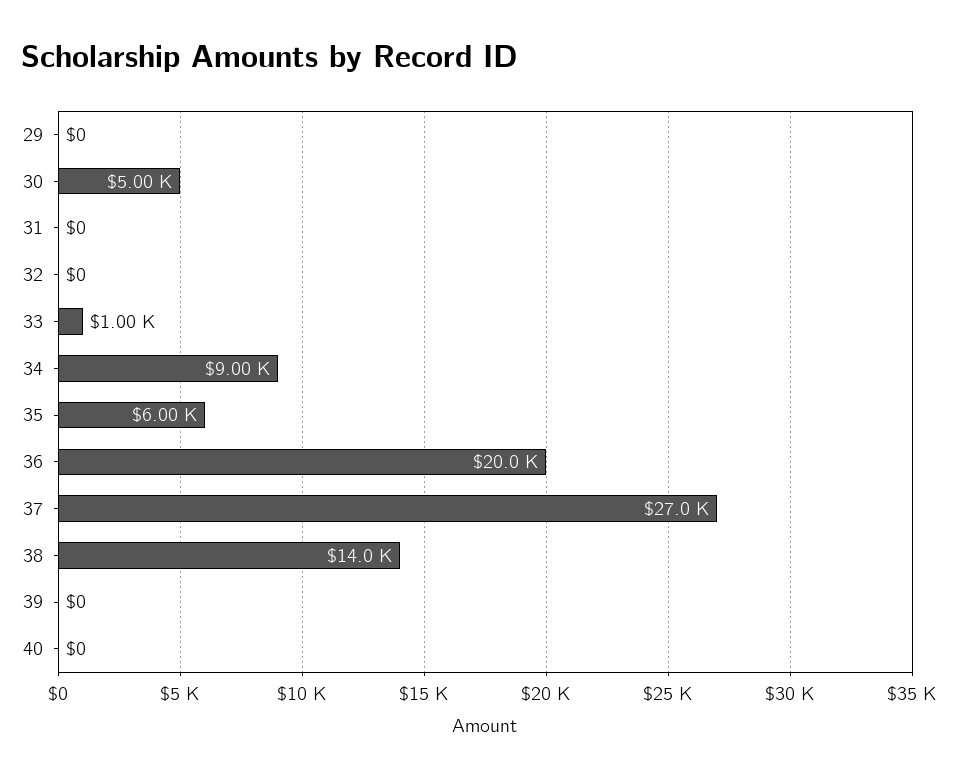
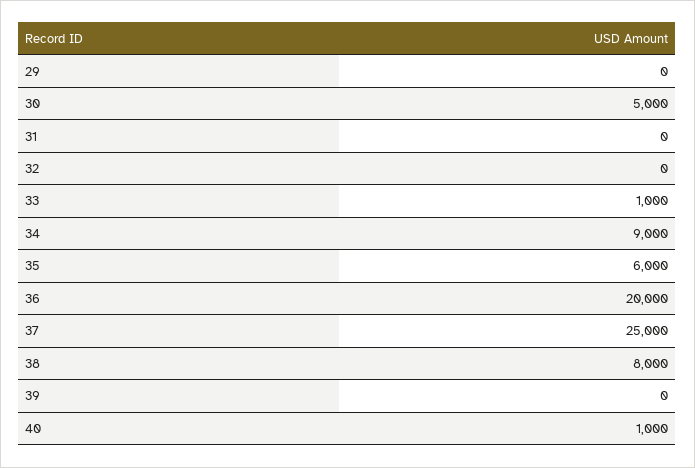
37: 27000 -> 25000
38: 14000 -> 8000
40: 0 -> 1000

